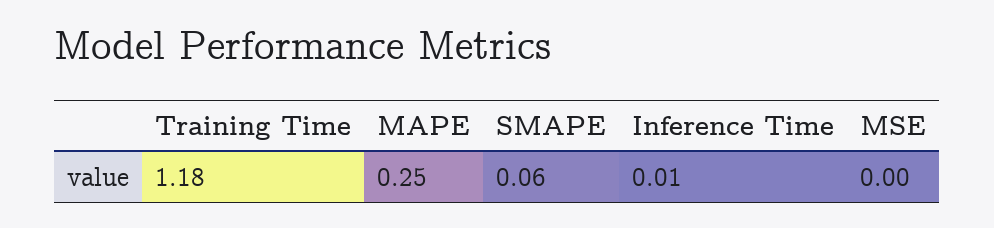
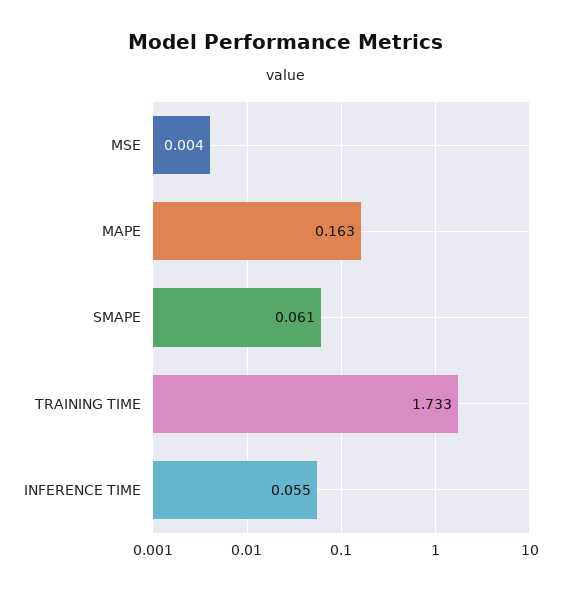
Training Time: 1.18 -> 1.733
MAPE: 0.25 -> 0.163
Inference Time: 0.01 -> 0.055

